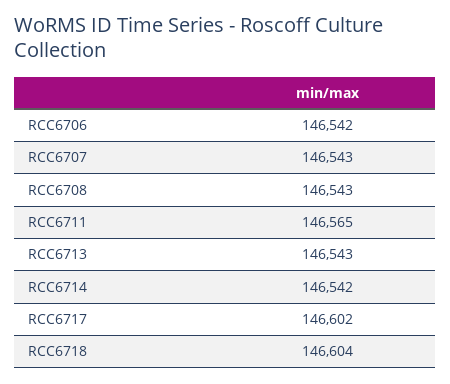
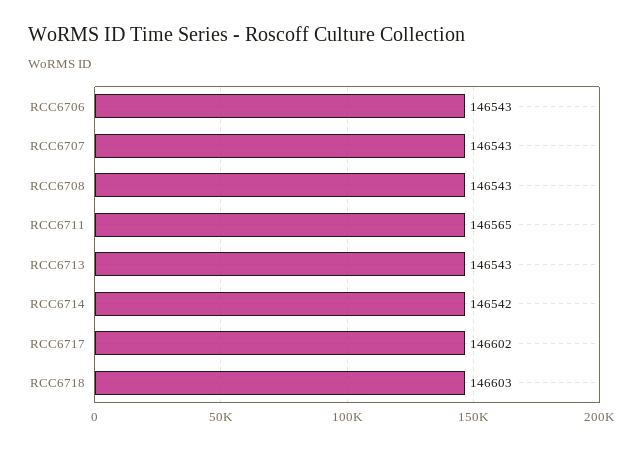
RCC6706: 146542 -> 146543
RCC6718: 146604 -> 146603

